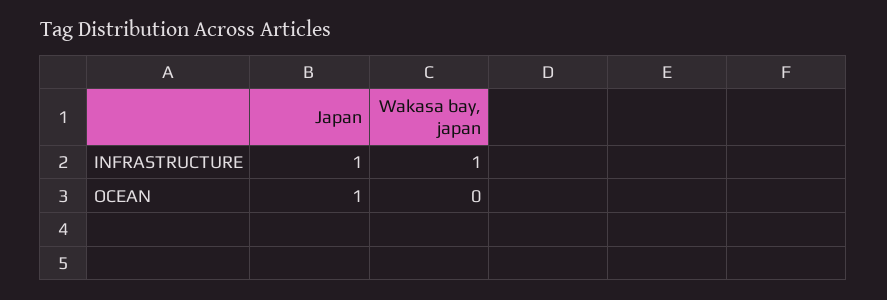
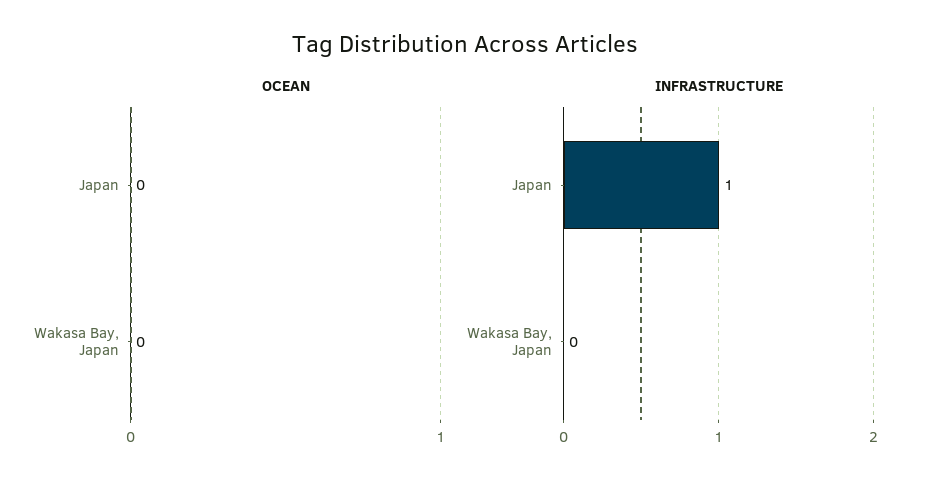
INFRASTRUCTURE, Wakasa bay, japan: 1 -> 0
OCEAN, Japan: 1 -> 0

